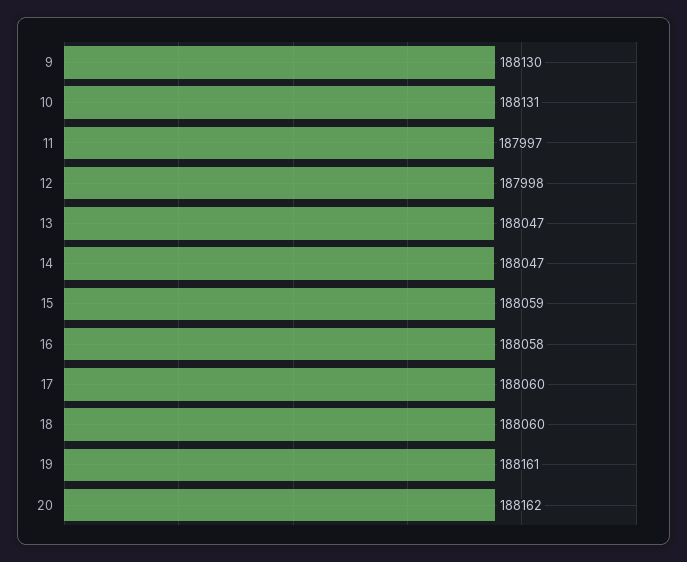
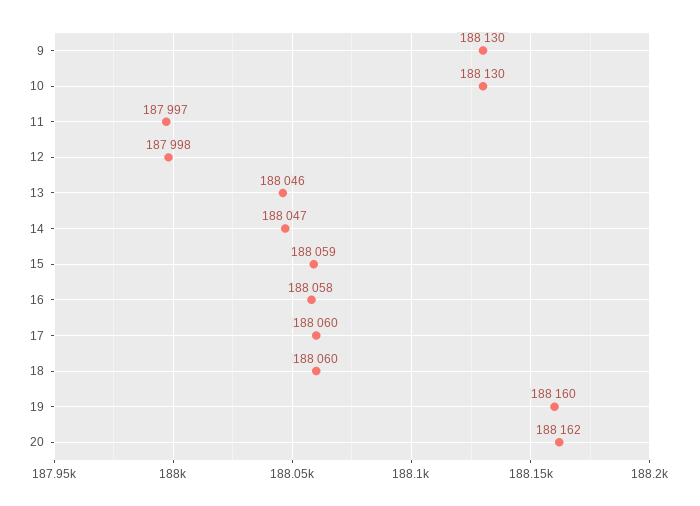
10: 188131 -> 188130
13: 188047 -> 188046
19: 188161 -> 188160

